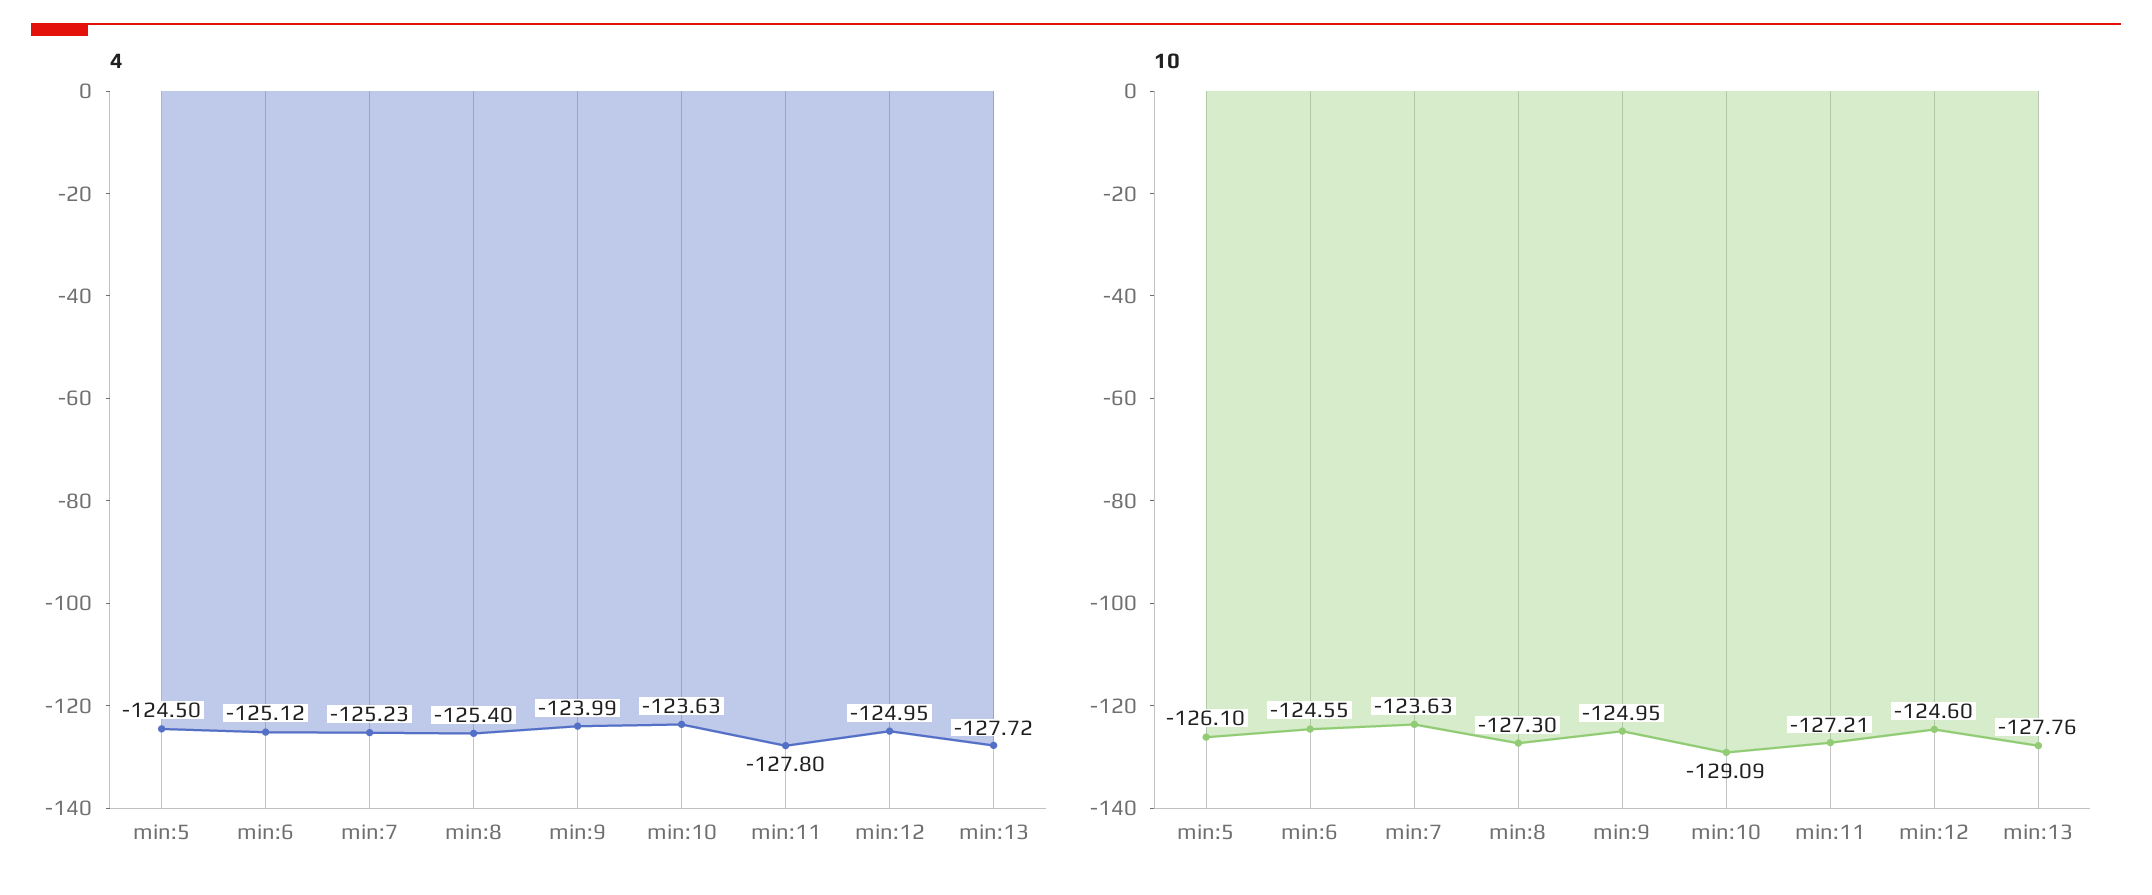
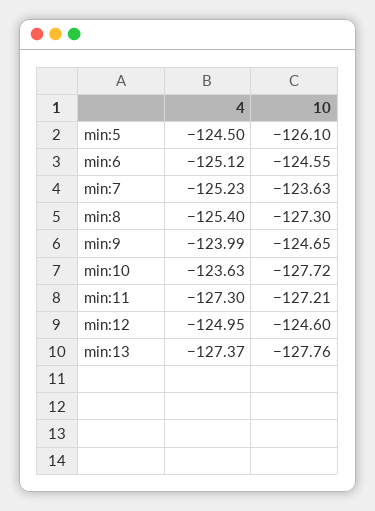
4, min:11: -127.8 -> -127.3
4, min:13: -127.72 -> -127.37
10, min:9: -124.95 -> -124.65
10, min:10: -129.09 -> -127.72

